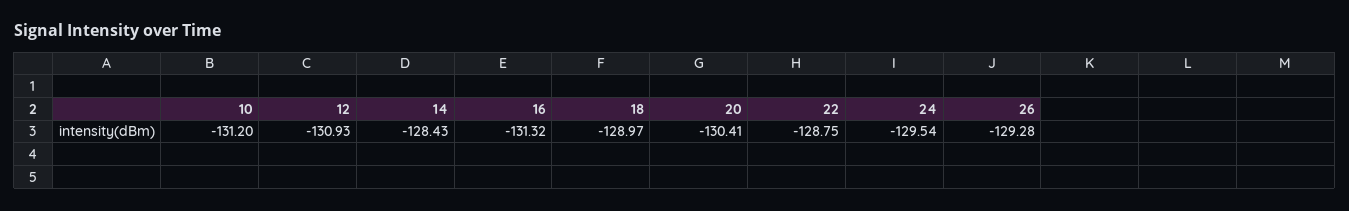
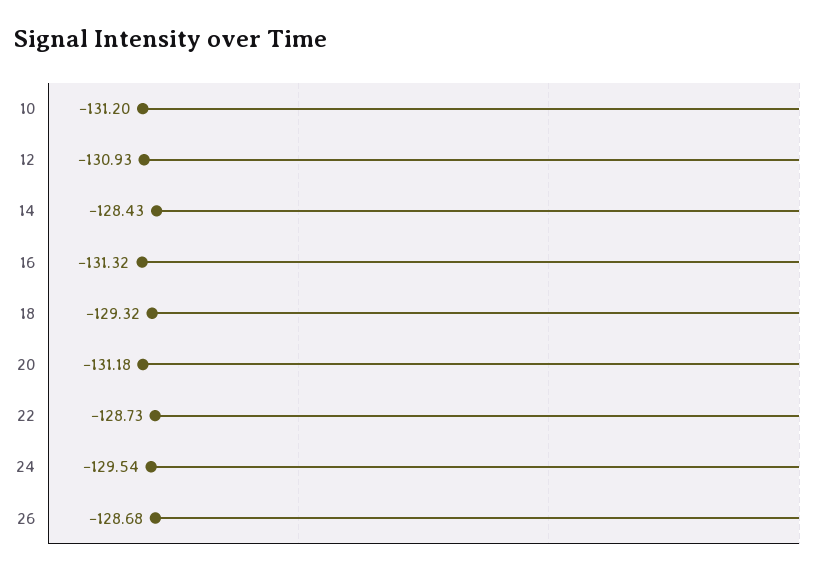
18: -128.97 -> -129.32
20: -130.41 -> -131.18
22: -128.75 -> -128.73
26: -129.28 -> -128.68

